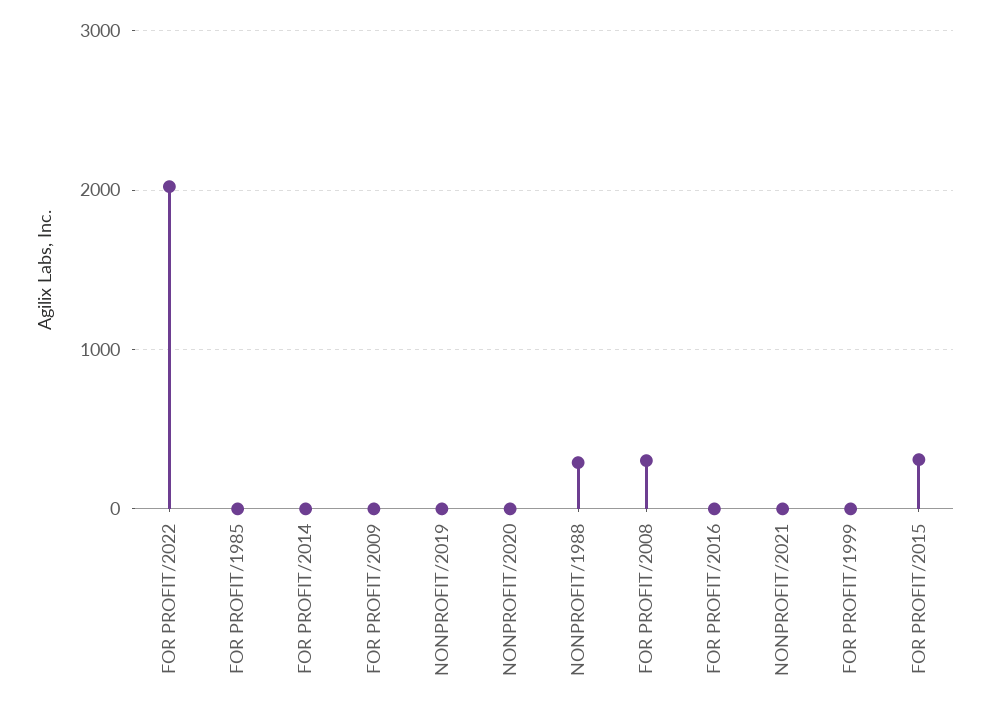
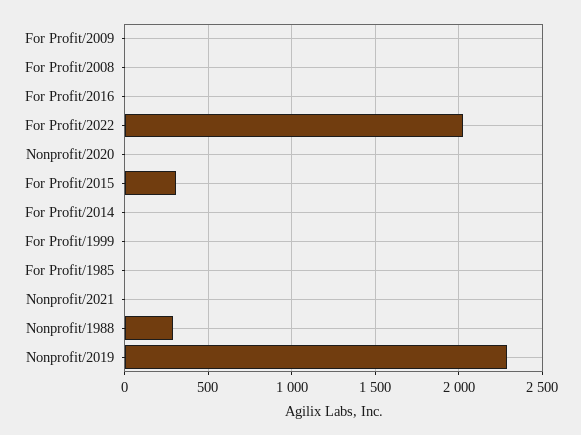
NONPROFIT/2019: 0 -> 2300
FOR PROFIT/2008: 300 -> 0

